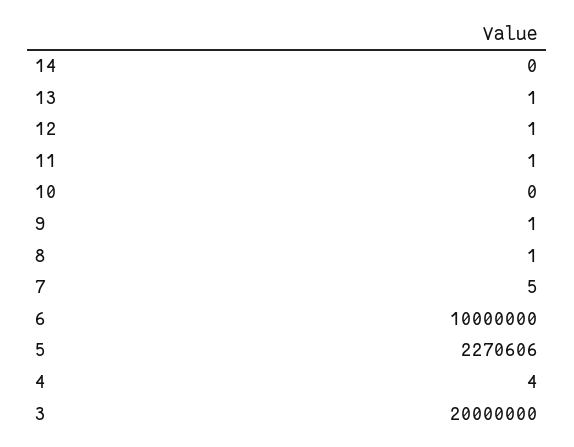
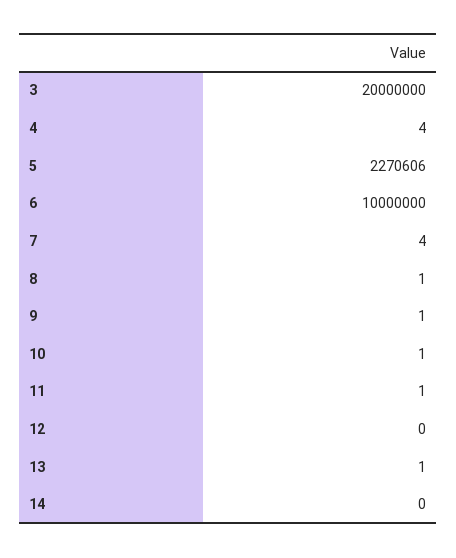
12: 1 -> 0
10: 0 -> 1
7: 5 -> 4

